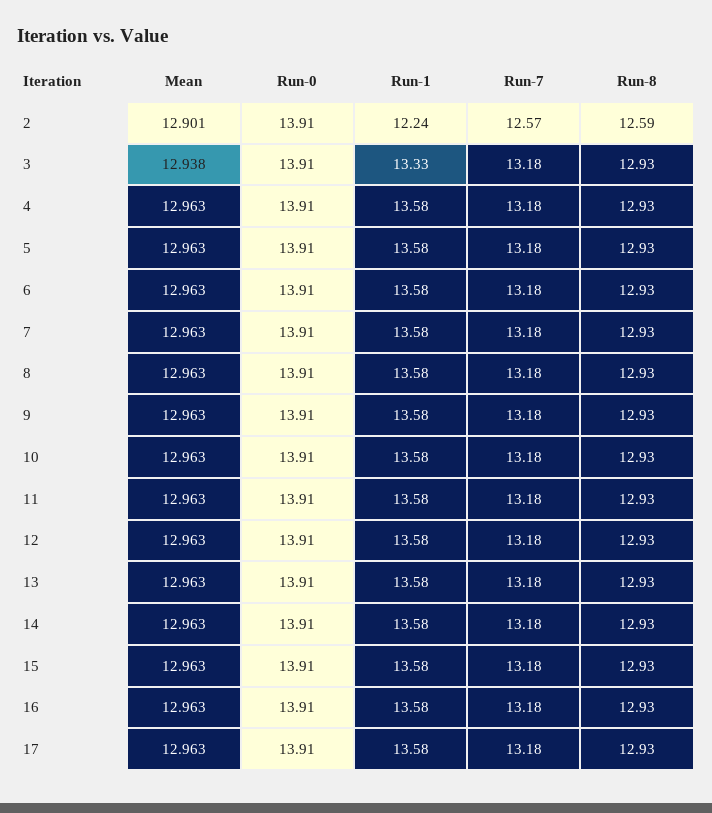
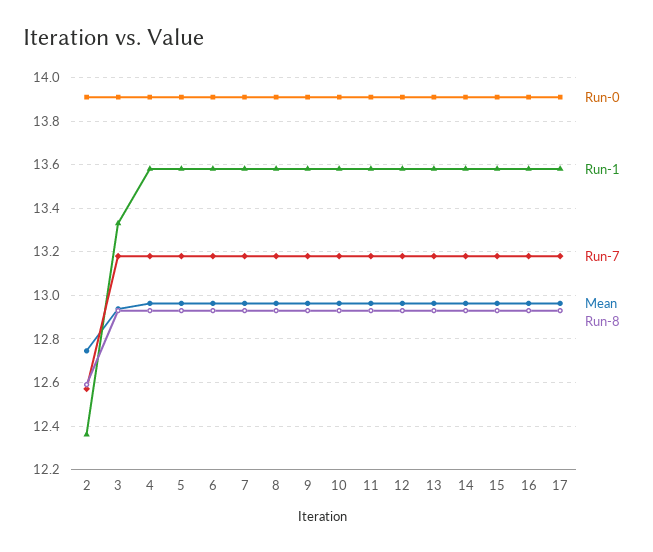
Mean, 2: 12.901 -> 12.75
Run-1, 2: 12.24 -> 12.35

